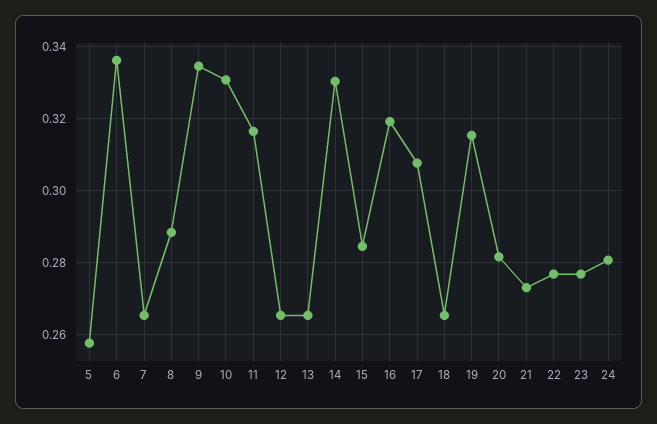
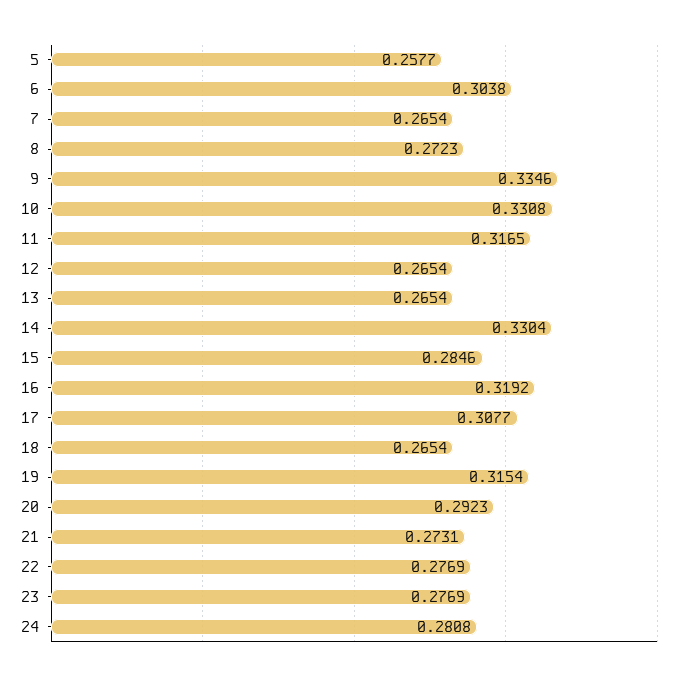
6: 0.336 -> 0.3038
8: 0.288 -> 0.2723
20: 0.282 -> 0.2923

